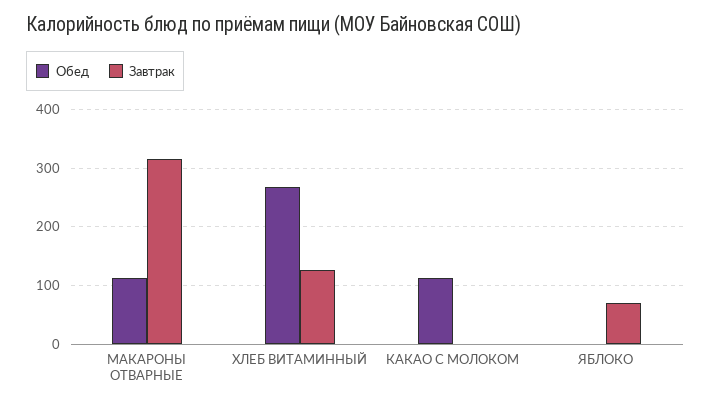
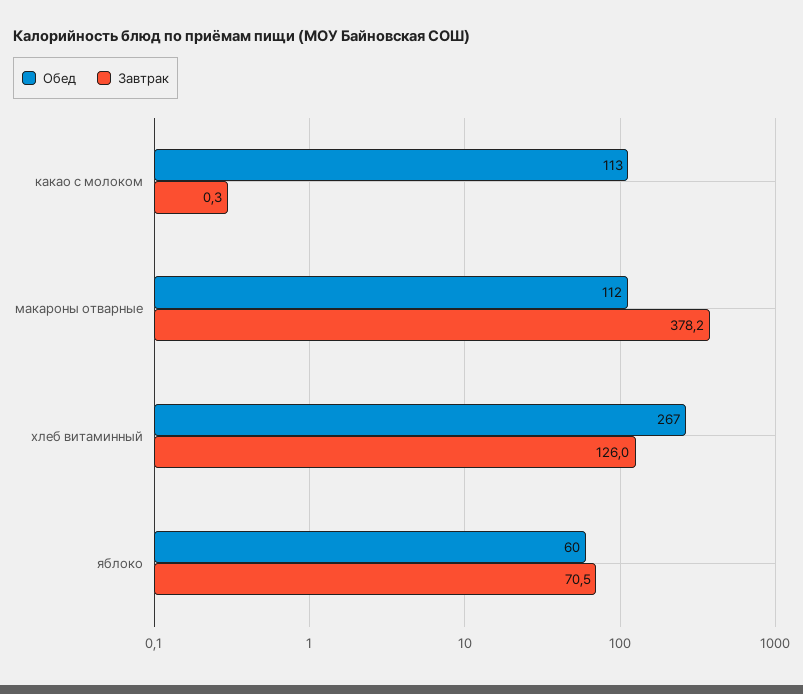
Завтрак, МАКАРОНЫ ОТВАРНЫЕ: 320 -> 378.2
Обед, ЯБЛОКО: 0 -> 60

